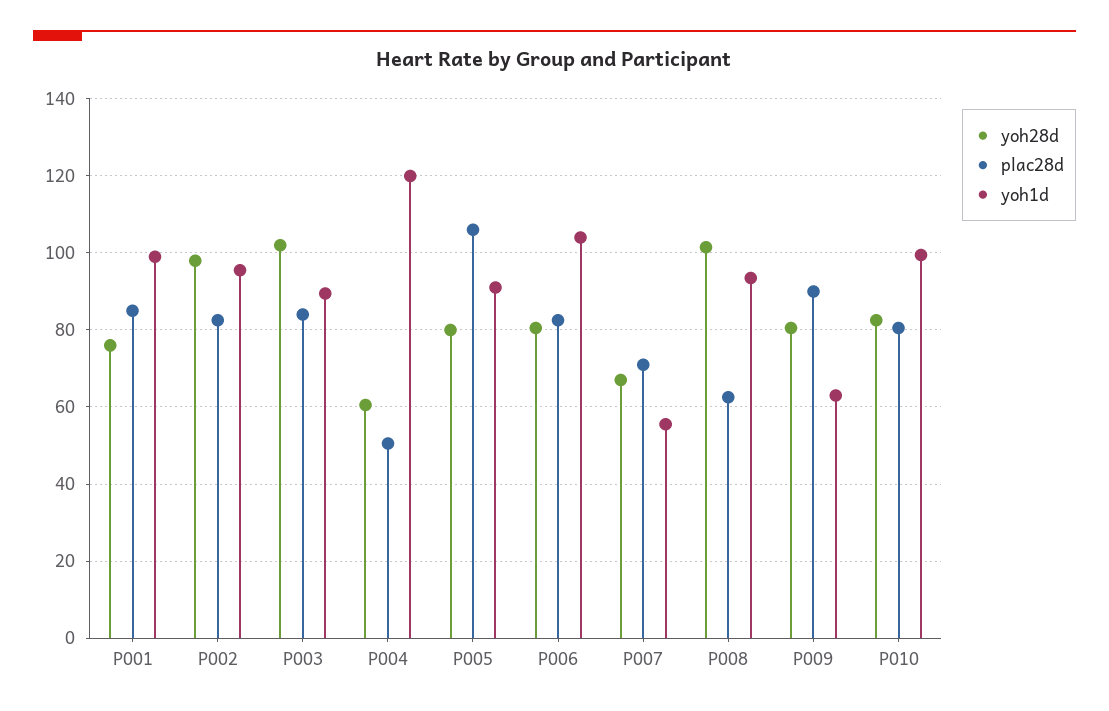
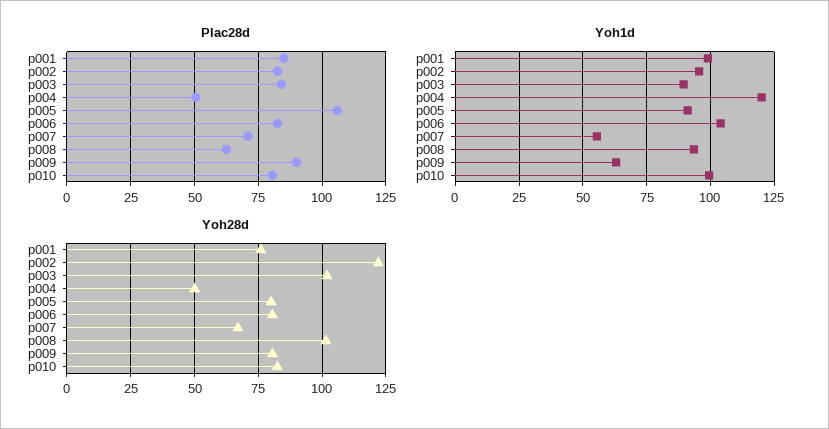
yoh28d, P002: 98 -> 122.5
yoh28d, P004: 60 -> 50

